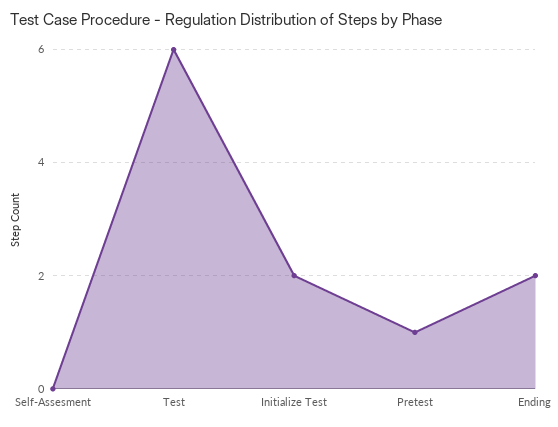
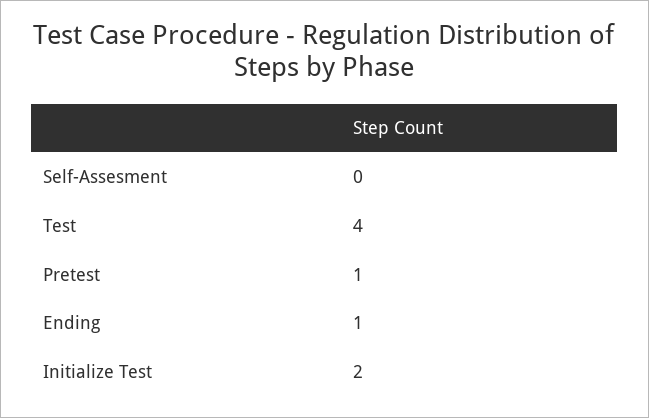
Test: 6 -> 4
Ending: 2 -> 1

